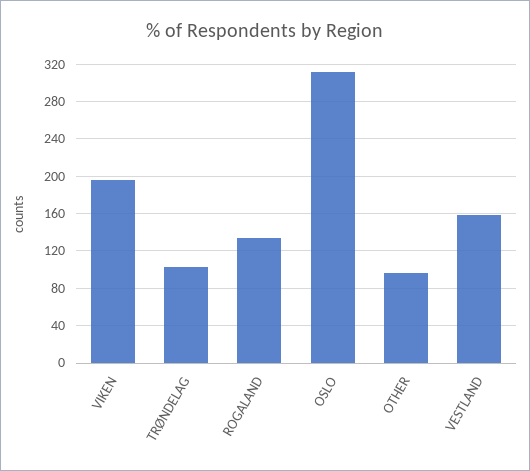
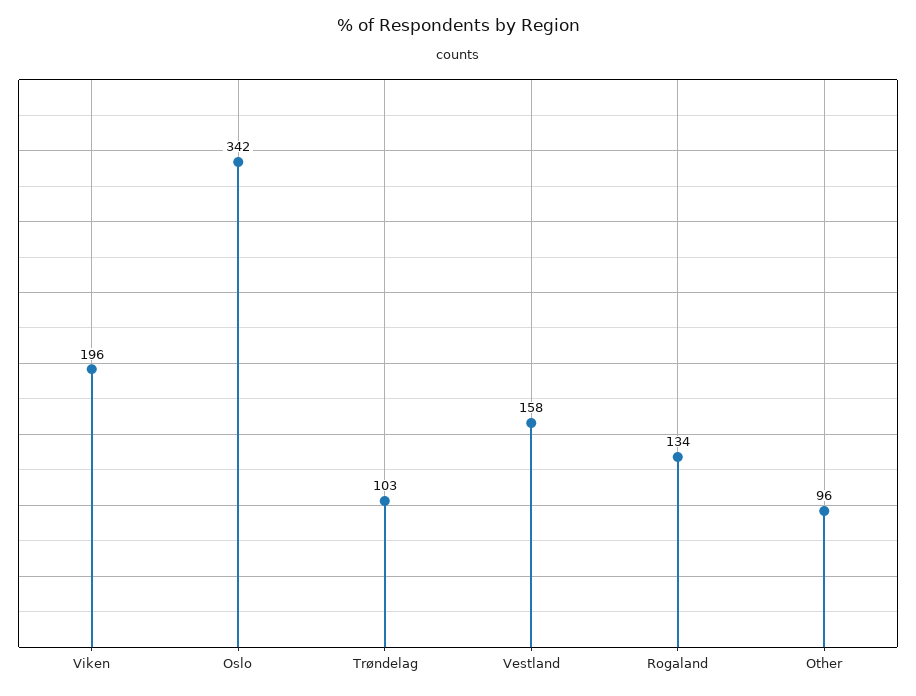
OSLO: 310 -> 342

